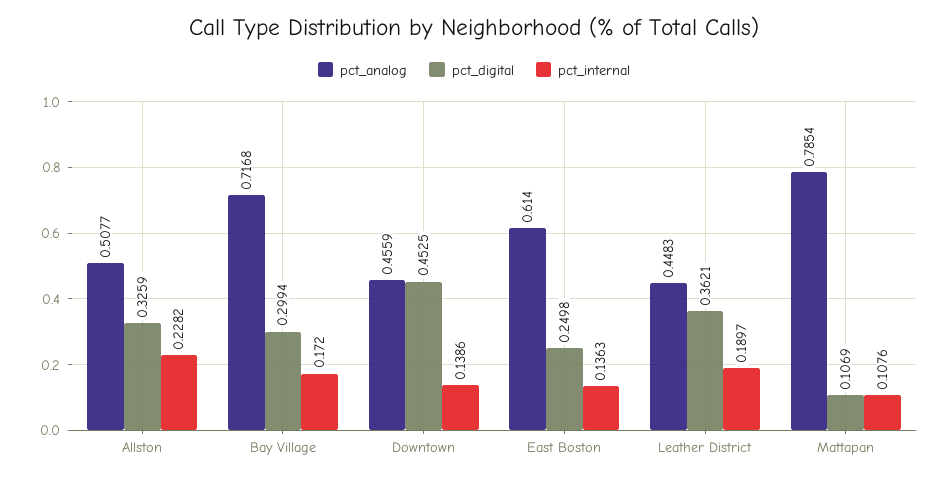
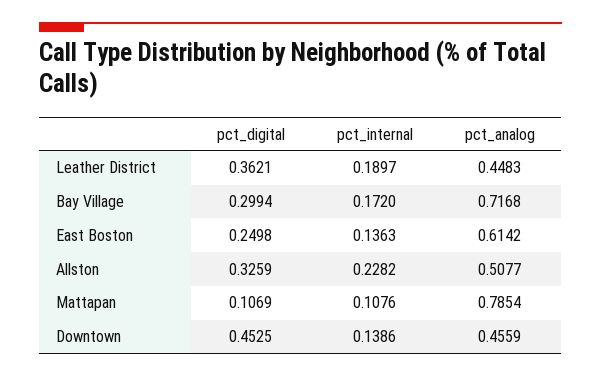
pct_analog, East Boston: 0.614 -> 0.6142

